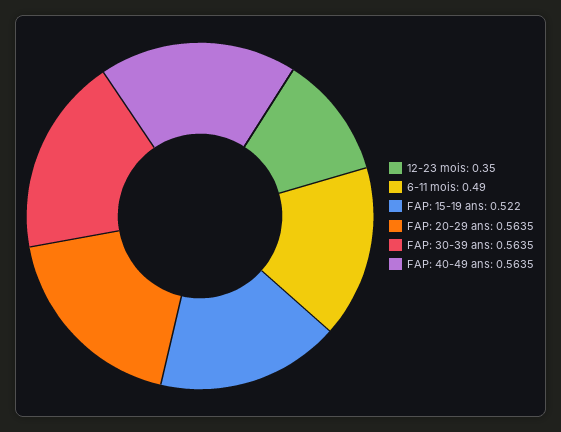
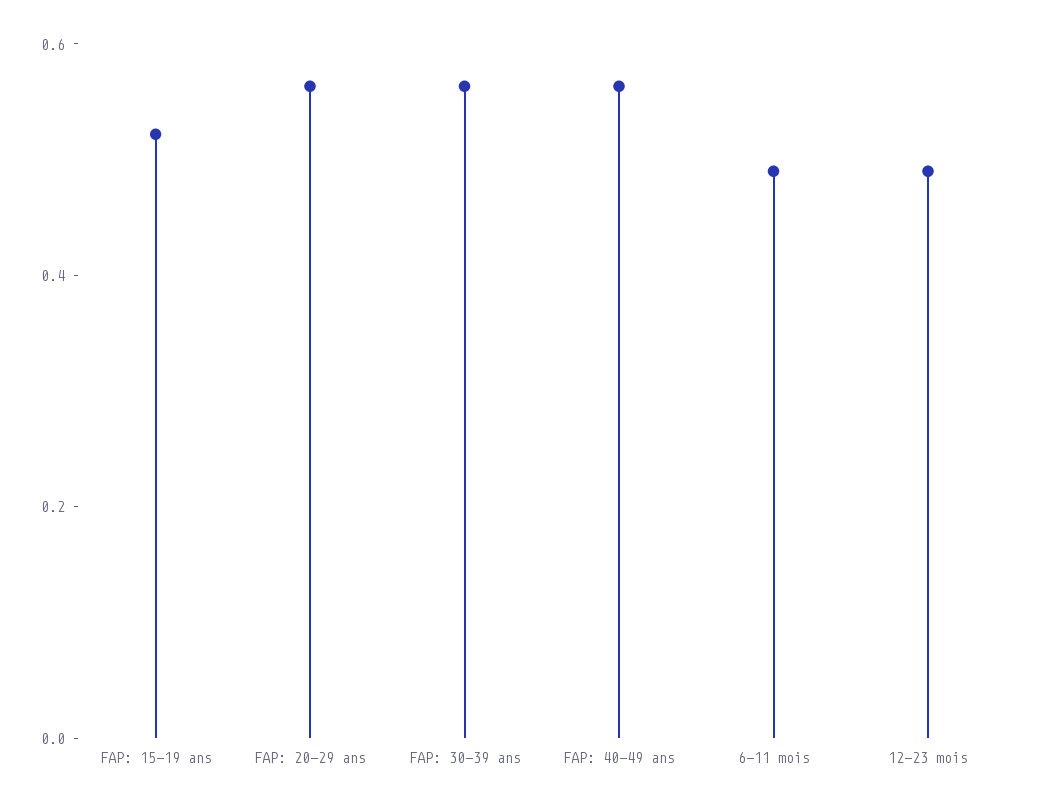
12-23 mois: 0.35 -> 0.5

